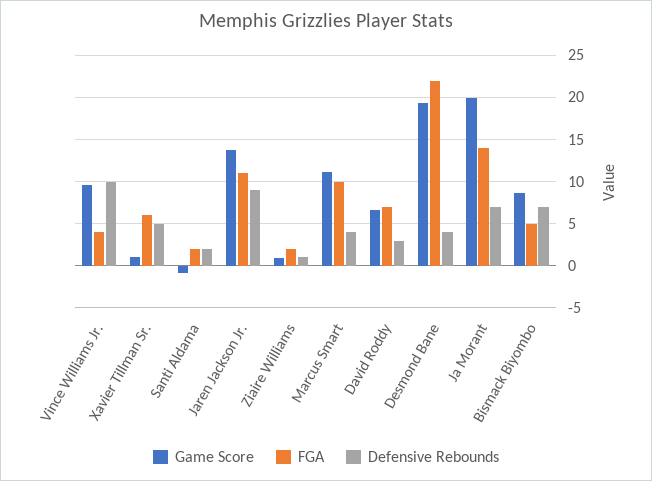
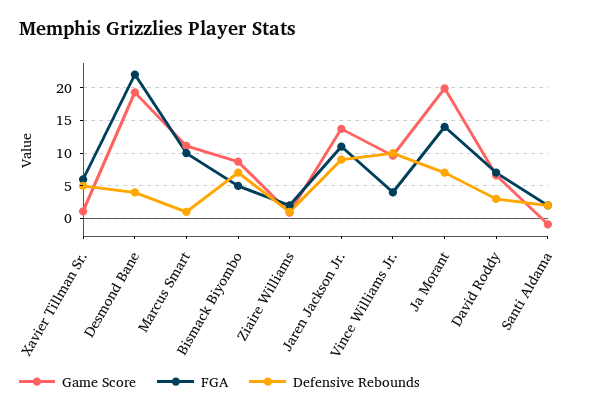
Defensive Rebounds, Marcus Smart: 4 -> 1

